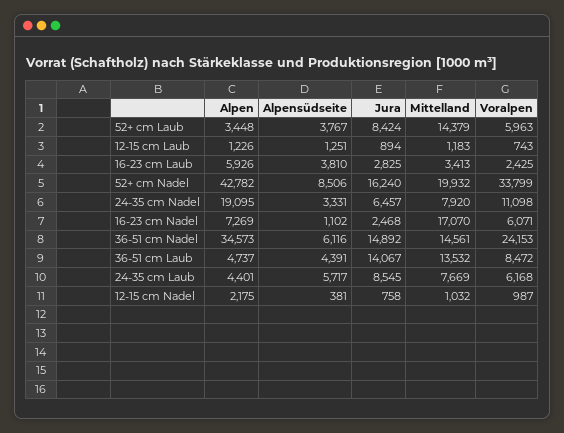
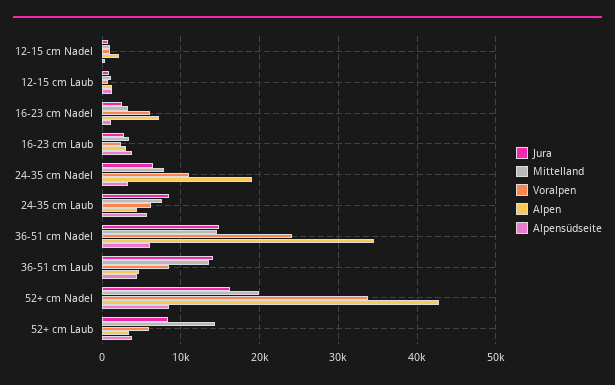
Alpen, 16-23 cm Laub: 5926 -> 3000
Mittelland, 16-23 cm Nadel: 17070 -> 3000

